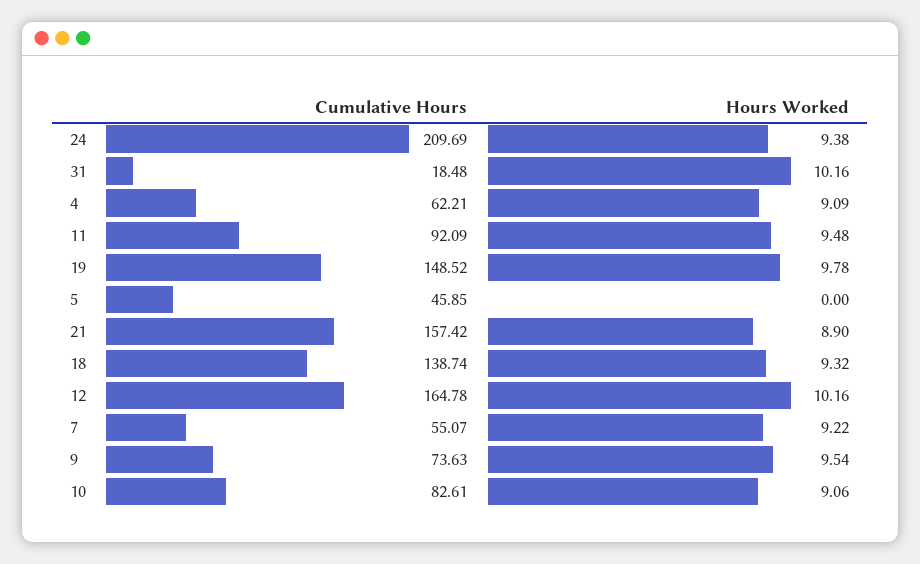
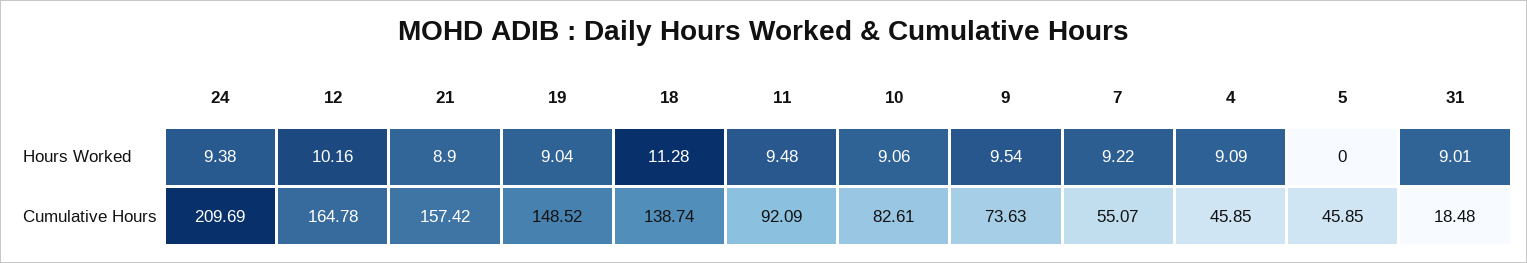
Hours Worked, 31: 10.16 -> 9.01
Cumulative Hours, 4: 62.21 -> 45.85
Hours Worked, 19: 9.78 -> 9.04
Hours Worked, 18: 9.32 -> 11.28

